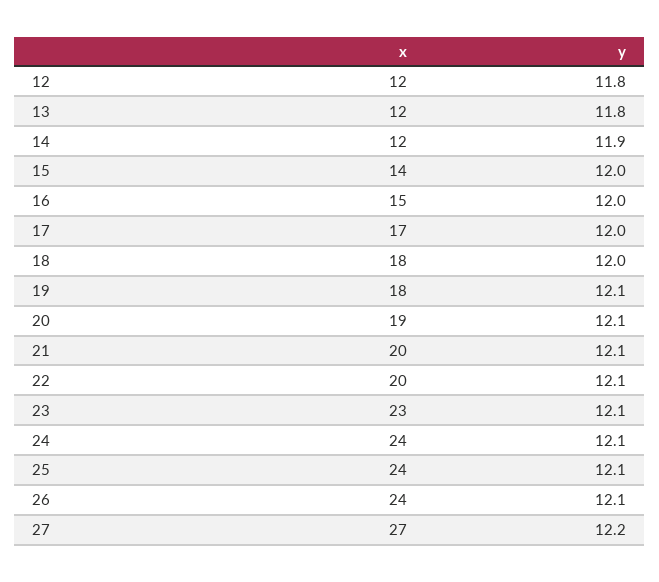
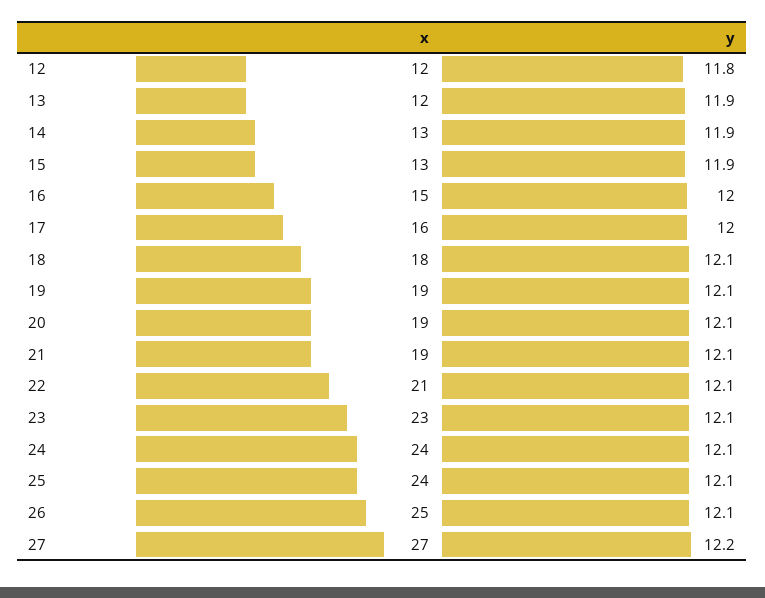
y, 13: 11.8 -> 11.9
x, 14: 12 -> 13
x, 15: 14 -> 13
y, 15: 12 -> 11.9
x, 17: 17 -> 16
y, 18: 12 -> 12.1
x, 19: 18 -> 19
x, 21: 20 -> 19
x, 22: 20 -> 21
x, 26: 24 -> 25

